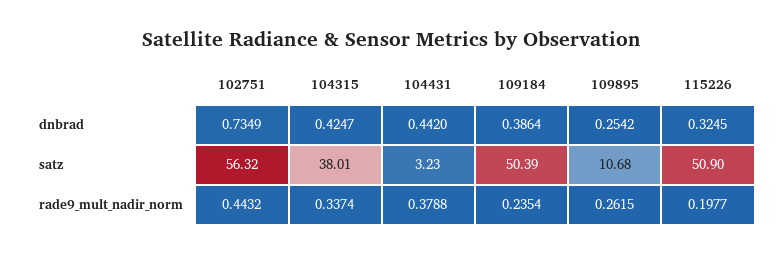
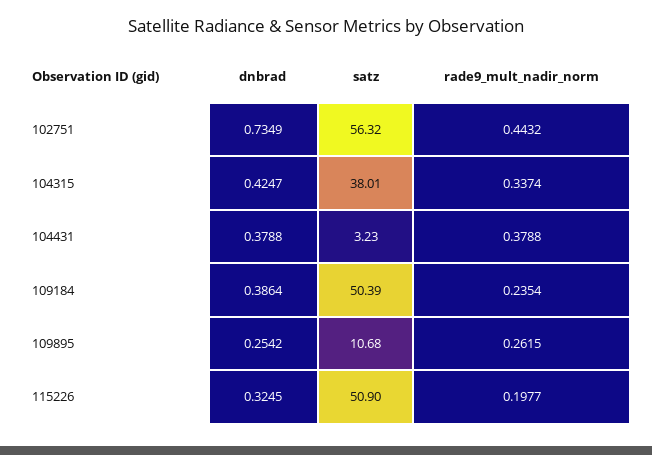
104431, dnbrad: 0.442 -> 0.3788

